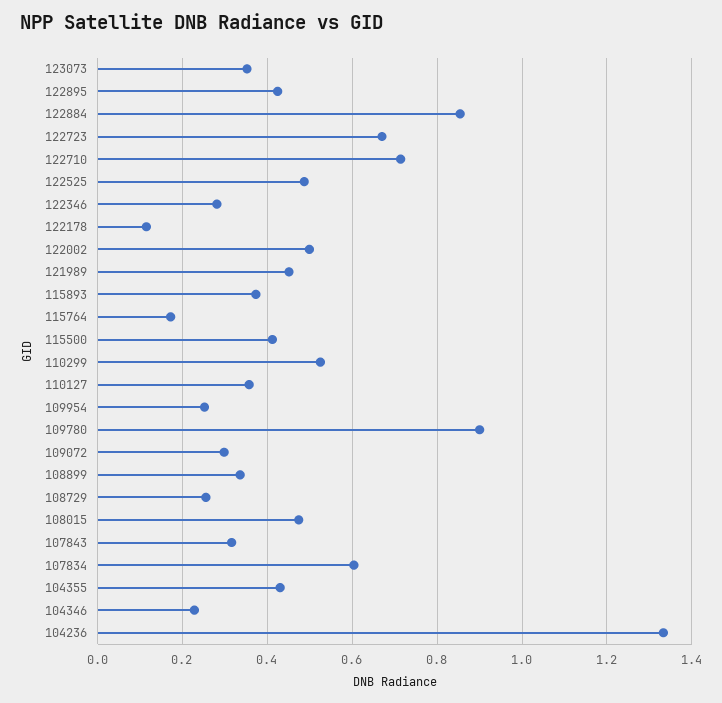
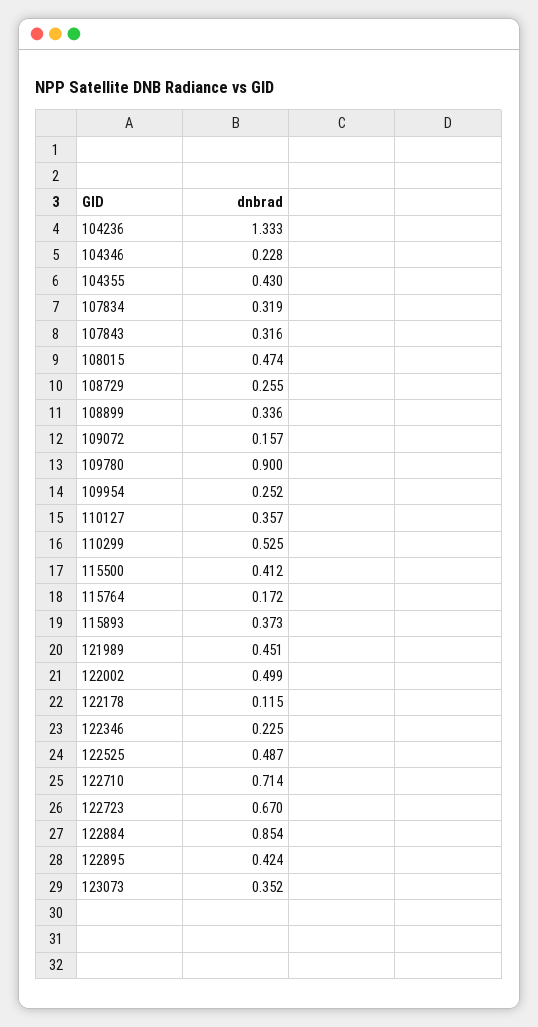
122346: 0.28 -> 0.225
109072: 0.3 -> 0.157
107834: 0.6 -> 0.319

